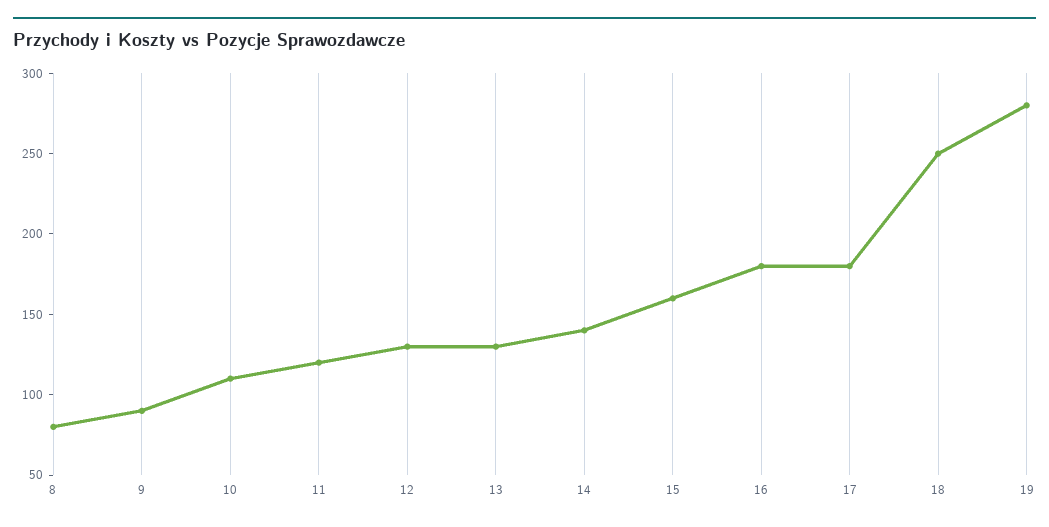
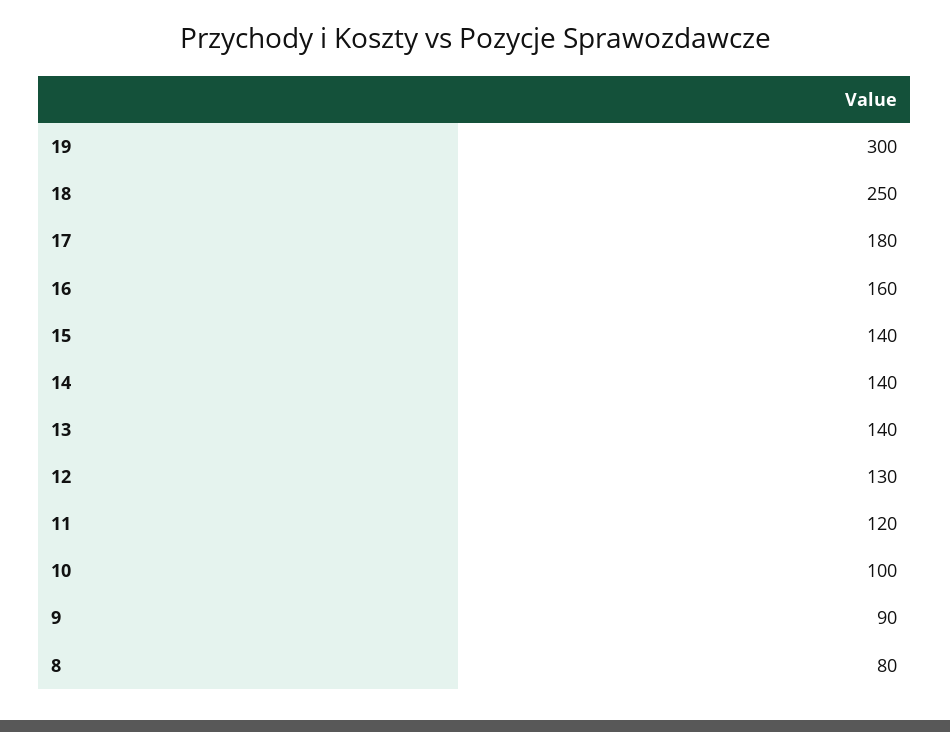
10: 110 -> 100
13: 130 -> 140
15: 160 -> 140
16: 180 -> 160
19: 280 -> 300

